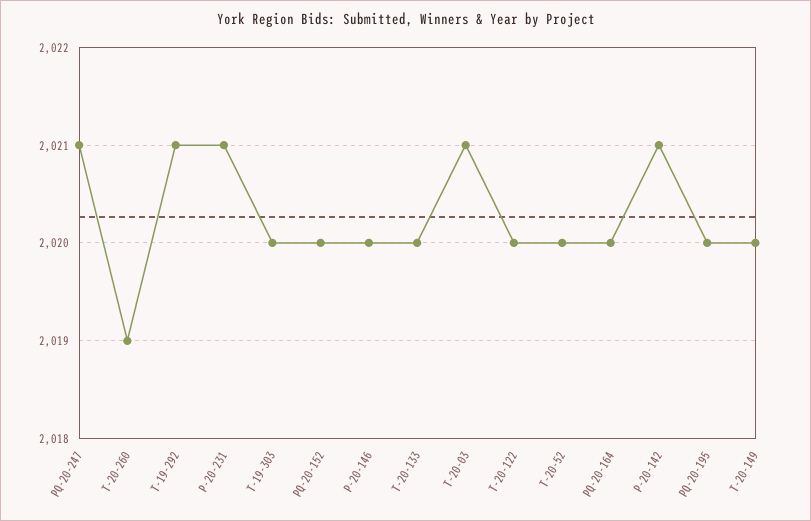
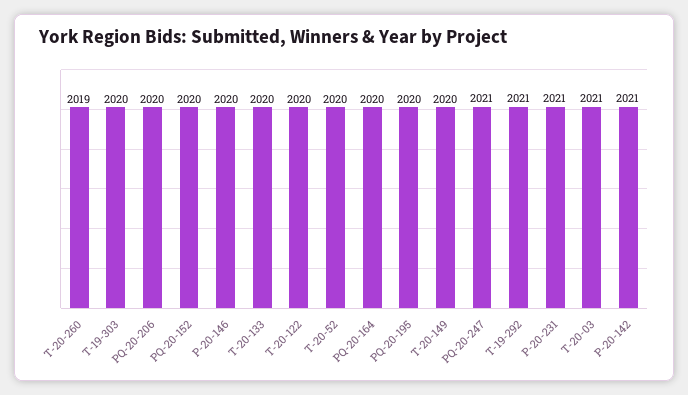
PQ-20-206: none -> 2020

